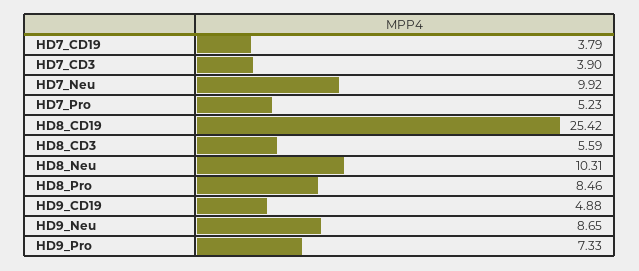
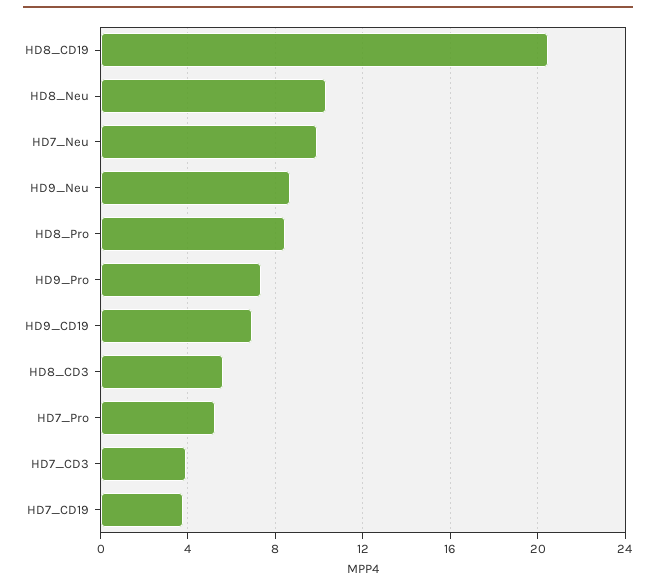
HD8_CD19: 25.42 -> 20.5
HD9_CD19: 4.88 -> 7

